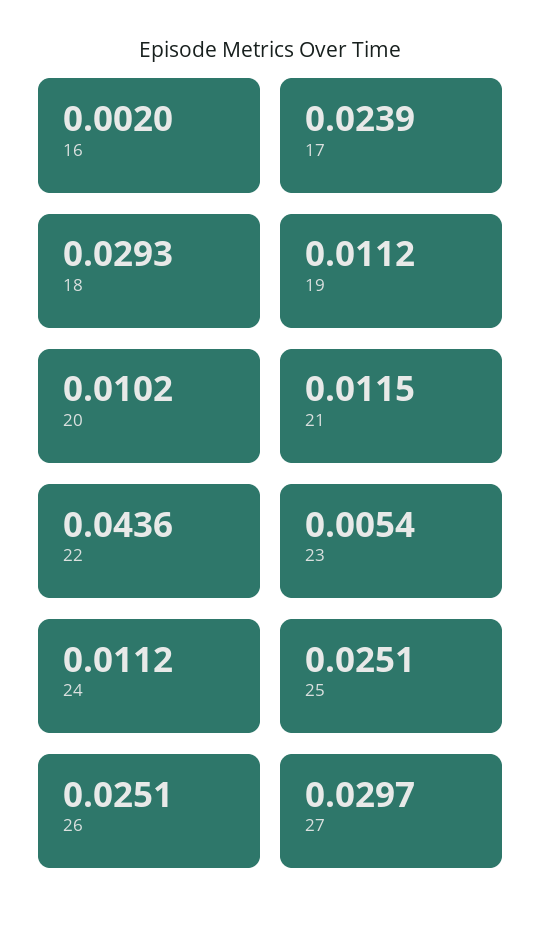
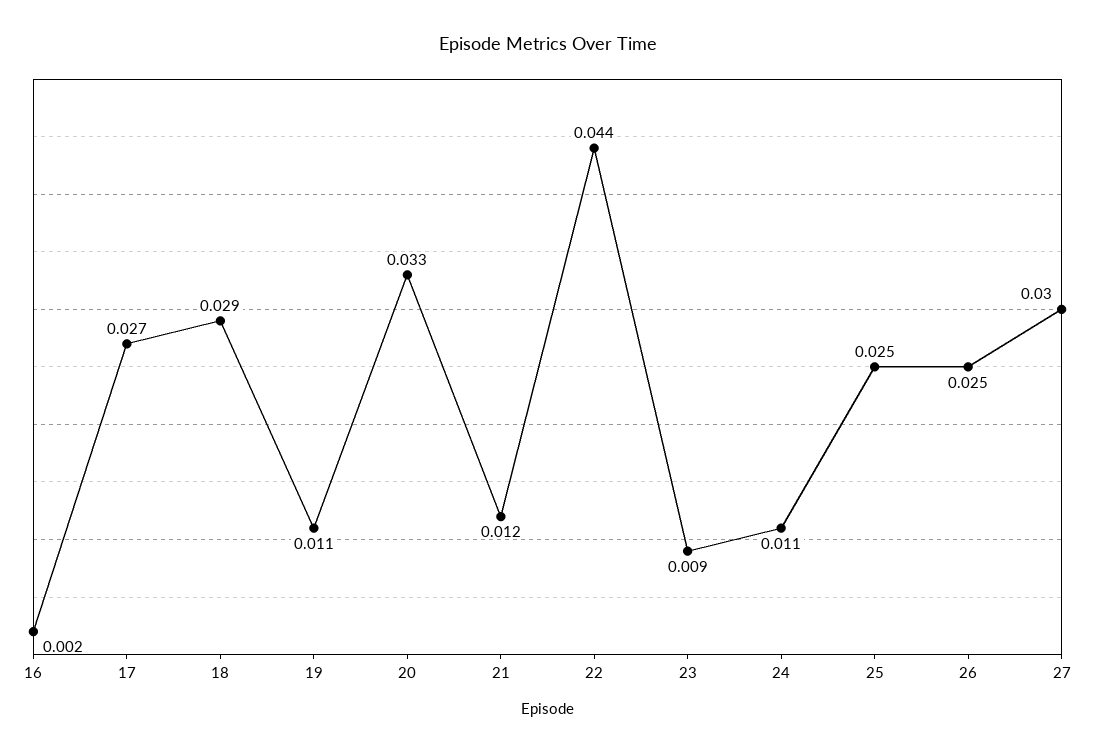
17: 0.0239 -> 0.027
20: 0.0102 -> 0.033
23: 0.0054 -> 0.009

